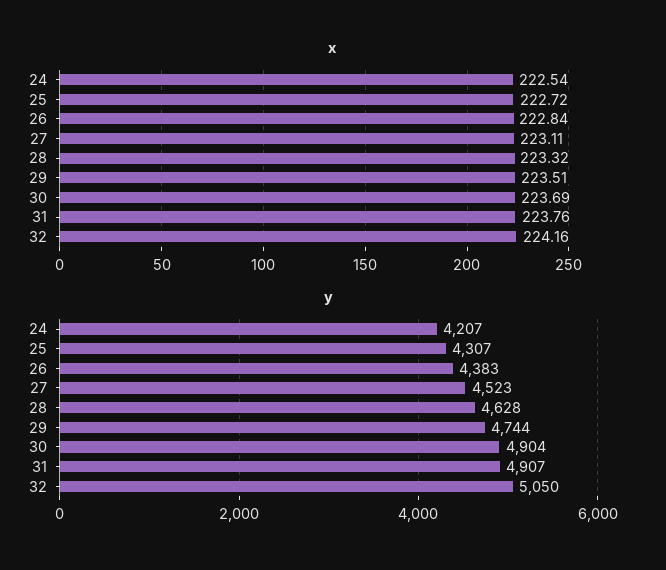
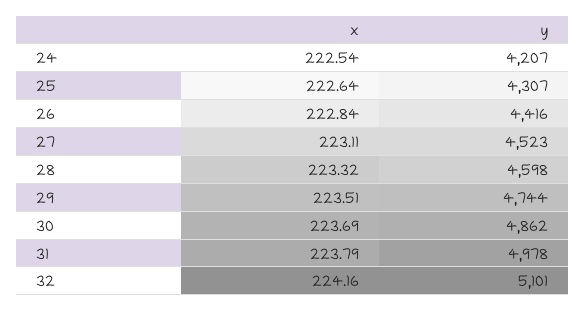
x, 25: 222.72 -> 222.64
x, 31: 223.76 -> 223.79
y, 26: 4383 -> 4416
y, 28: 4628 -> 4598
y, 30: 4904 -> 4862
y, 31: 4907 -> 4978
y, 32: 5050 -> 5101

